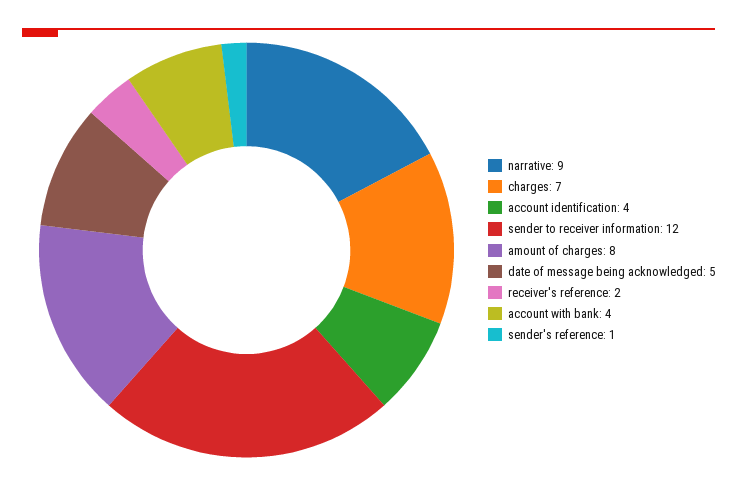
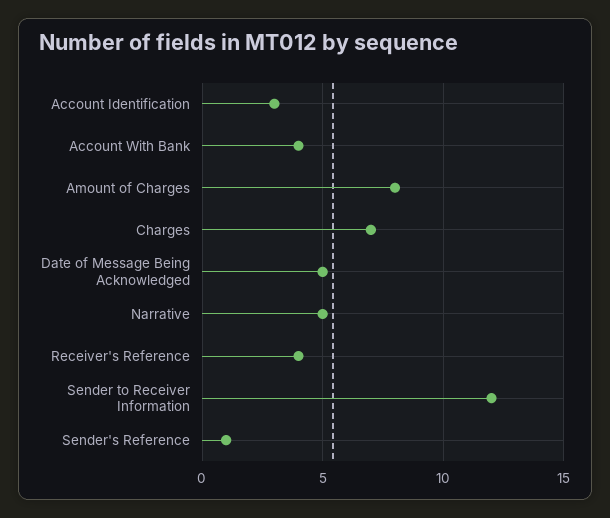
narrative: 9 -> 5
account identification: 4 -> 3
receiver's reference: 2 -> 4

